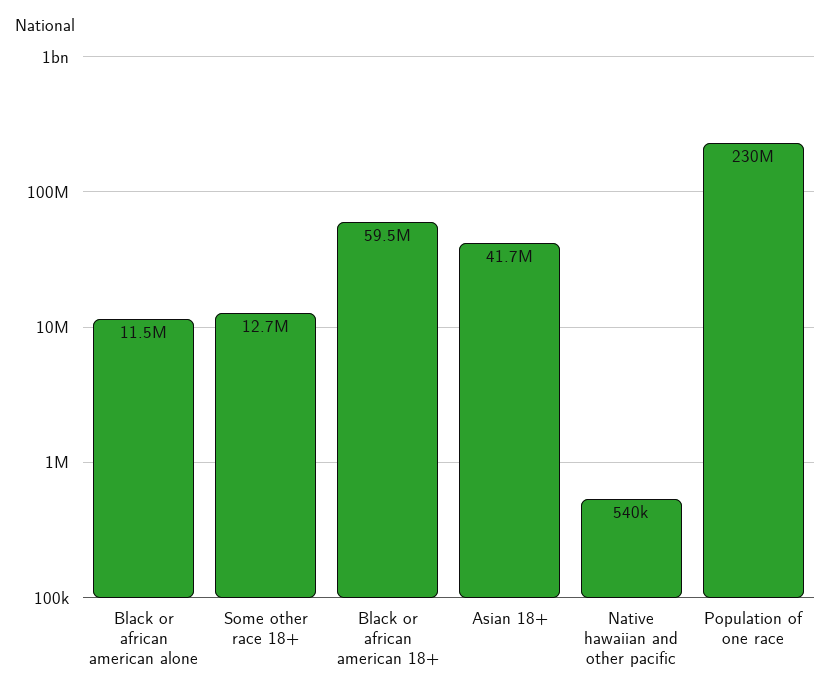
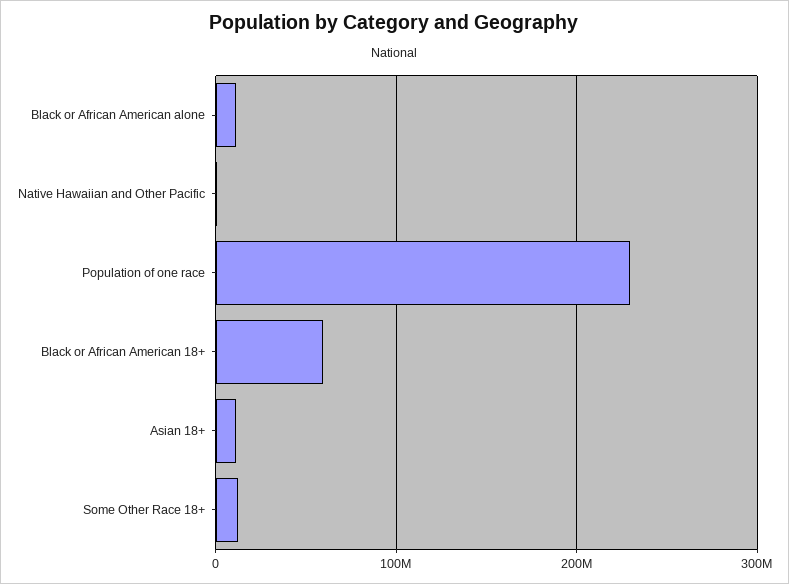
Asian 18+: 41700000 -> 10000000

